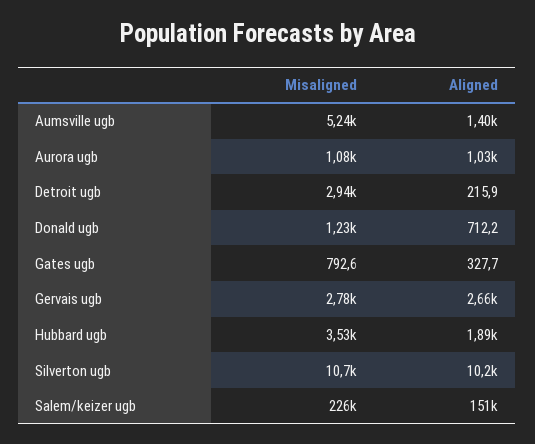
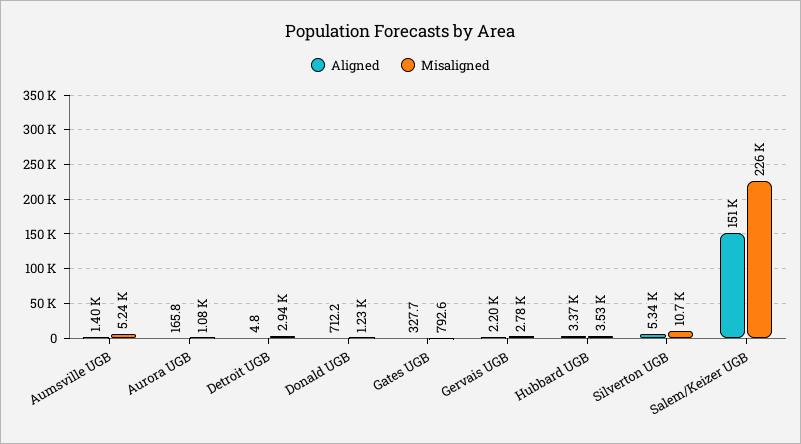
Aligned, Aurora ugb: 1030 -> 165.8
Aligned, Detroit ugb: 215.9 -> 4.8
Aligned, Gervais ugb: 2660 -> 2200
Aligned, Hubbard ugb: 1890 -> 3370
Aligned, Silverton ugb: 10200 -> 5340

